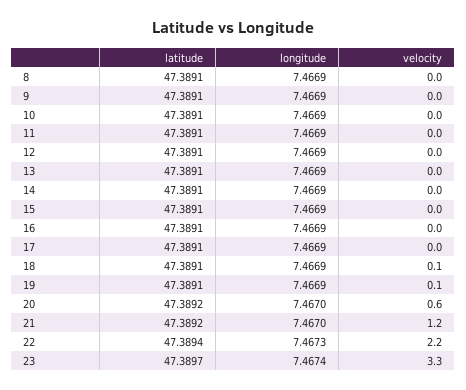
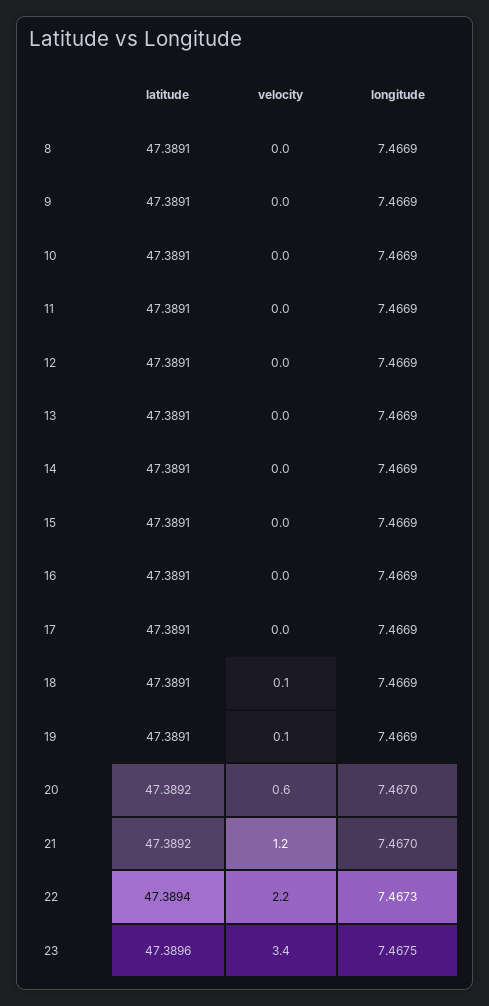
latitude, 23: 47.3897 -> 47.3896
longitude, 23: 7.4674 -> 7.4675
velocity, 23: 3.3 -> 3.4

